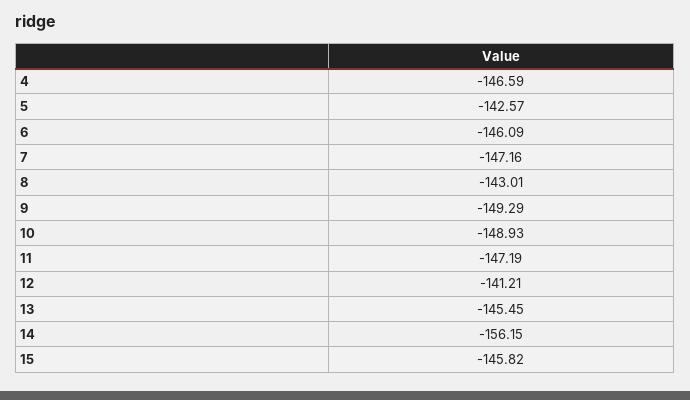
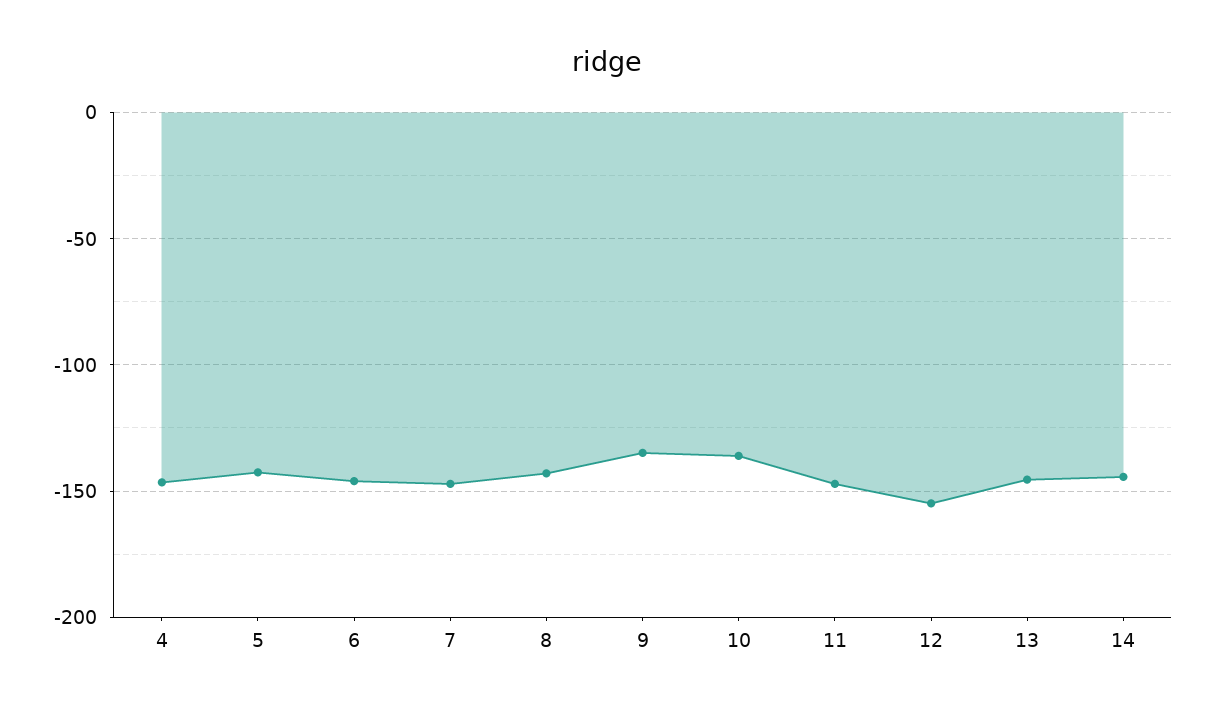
9: -149.29 -> -135
10: -148.93 -> -135
12: -141.21 -> -155
14: -156.15 -> -145
15: -145.82 -> none

